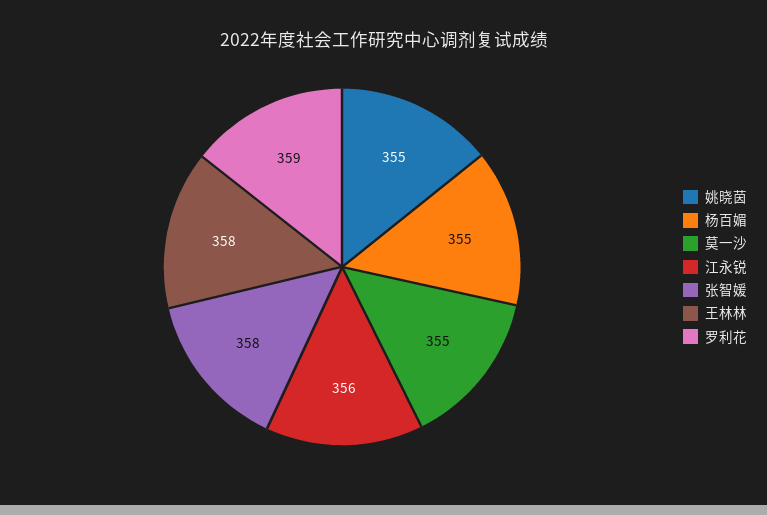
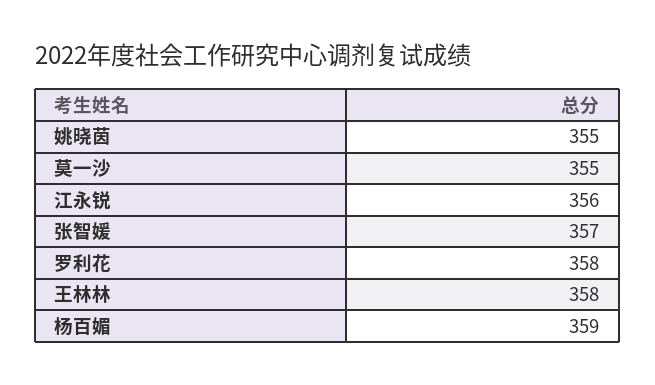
杨百媚: 355 -> 359
张智媛: 358 -> 357
罗利花: 359 -> 358

